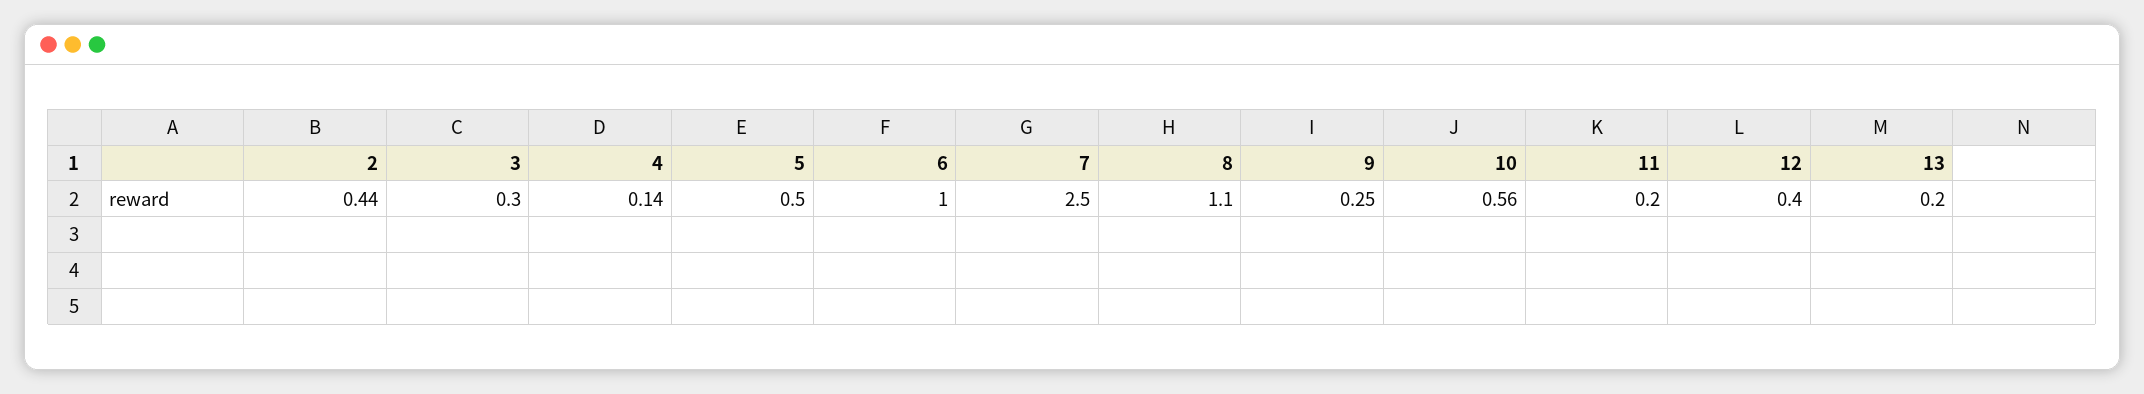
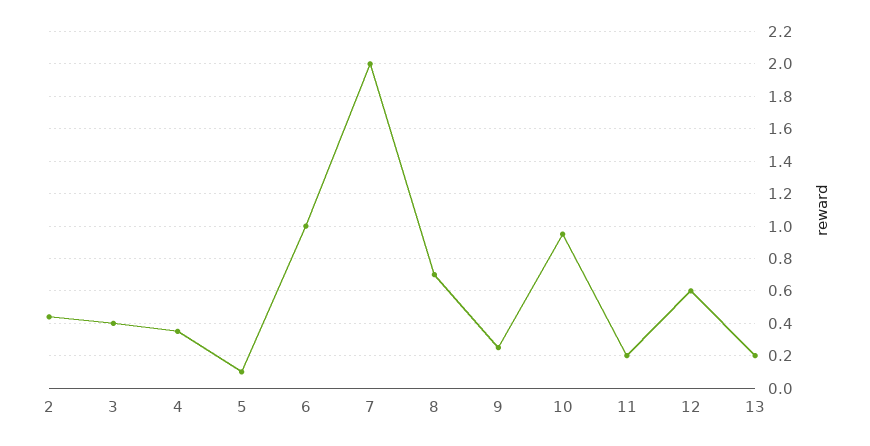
3: 0.3 -> 0.4
4: 0.14 -> 0.35
5: 0.5 -> 0.1
7: 2.5 -> 2
8: 1.1 -> 0.7
10: 0.56 -> 0.95
12: 0.4 -> 0.6

